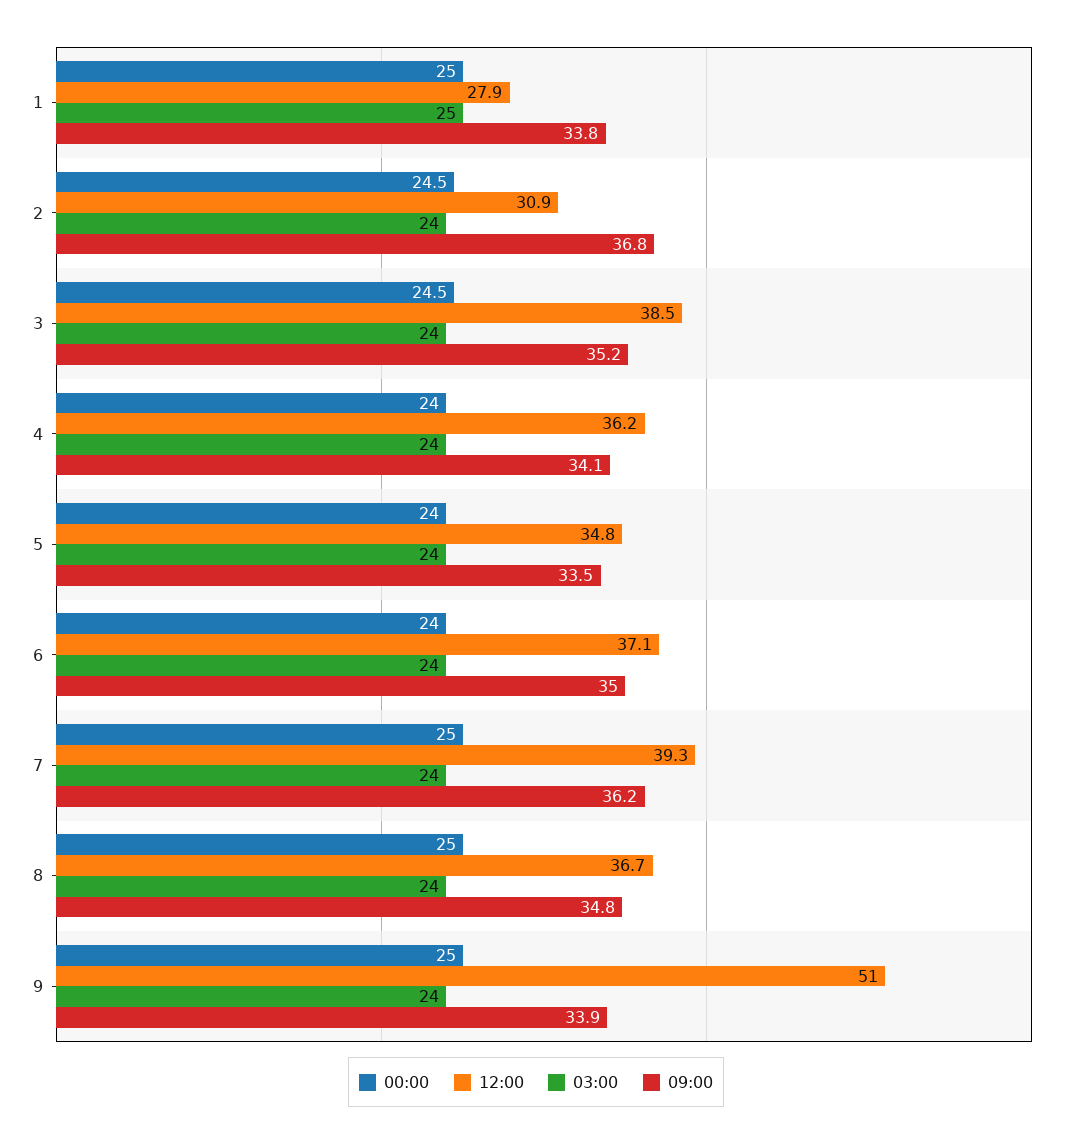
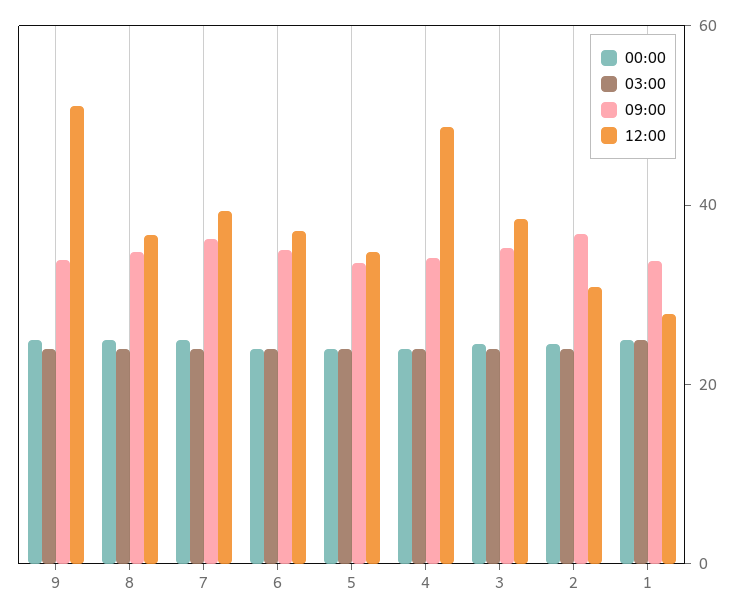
12:00, 4: 36.2 -> 50

